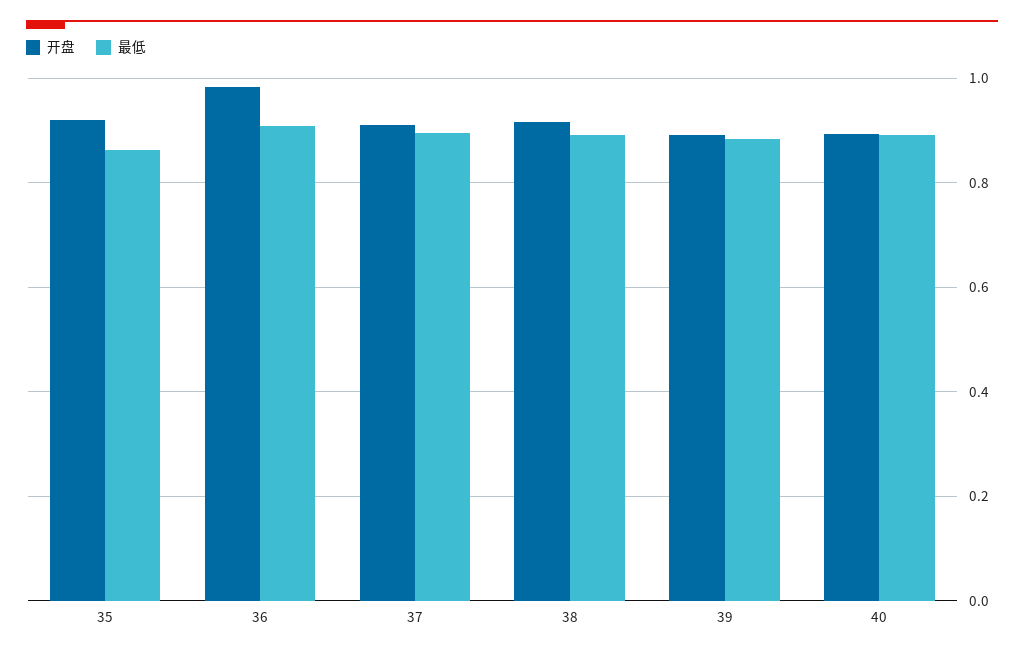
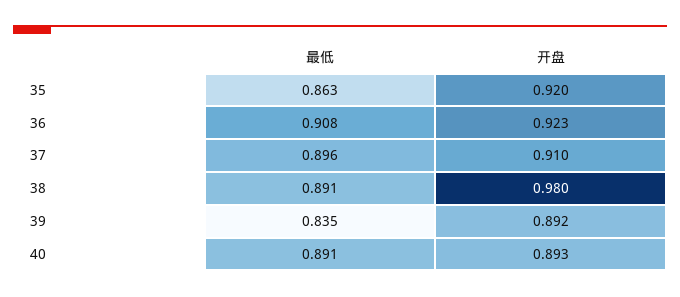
开盘, 36: 0.98 -> 0.923
开盘, 38: 0.92 -> 0.98
最低, 39: 0.88 -> 0.835

